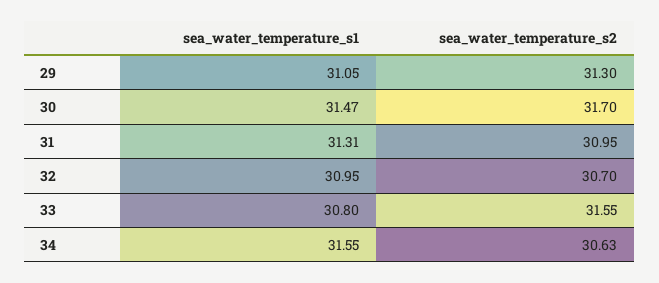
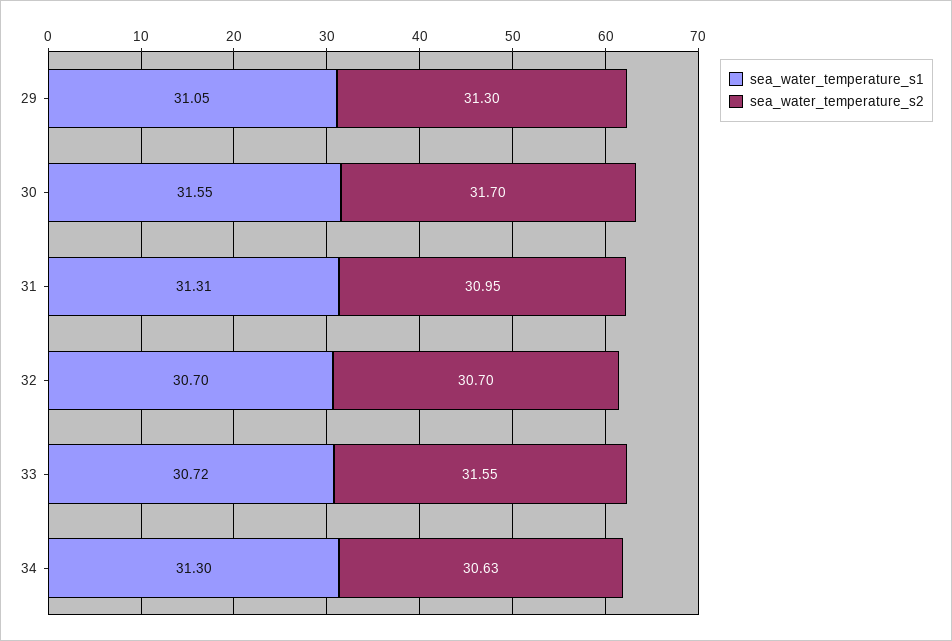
sea_water_temperature_s1, 30: 31.47 -> 31.55
sea_water_temperature_s1, 32: 30.95 -> 30.7
sea_water_temperature_s1, 33: 30.8 -> 30.72
sea_water_temperature_s1, 34: 31.55 -> 31.3

